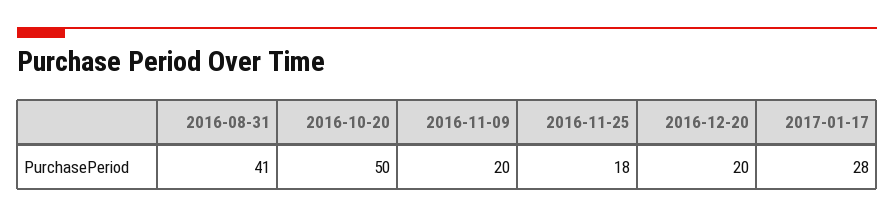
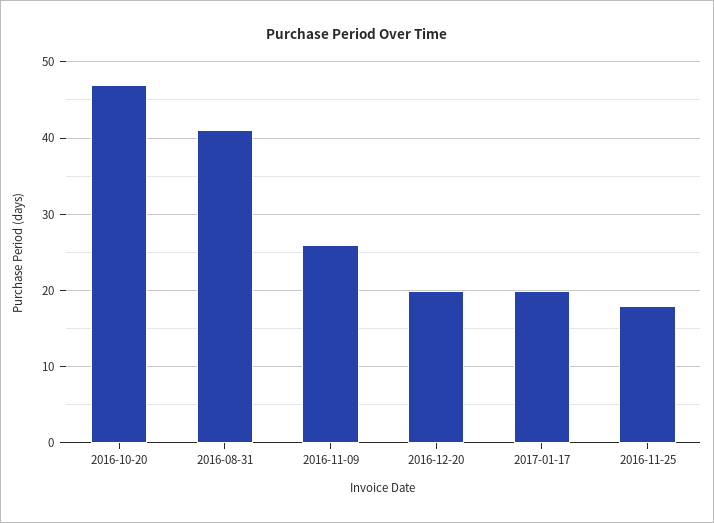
2016-10-20: 50 -> 47
2016-11-09: 20 -> 26
2017-01-17: 28 -> 20

